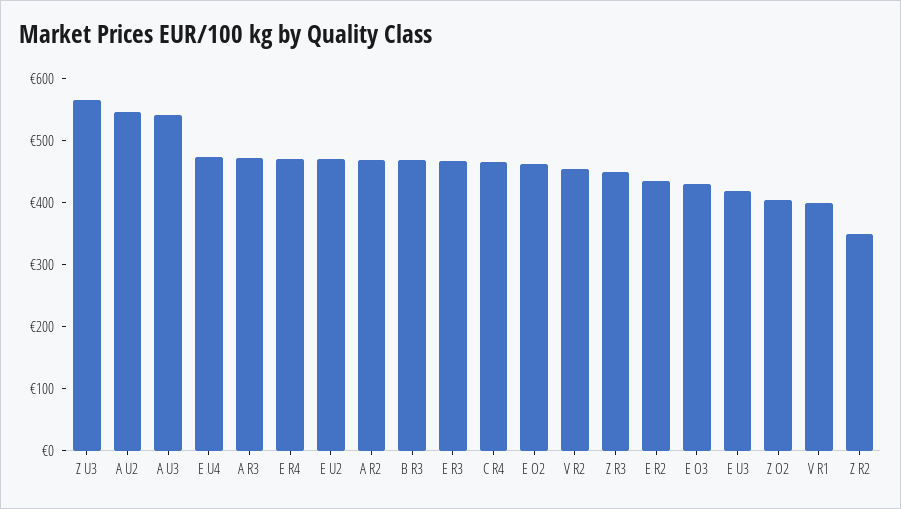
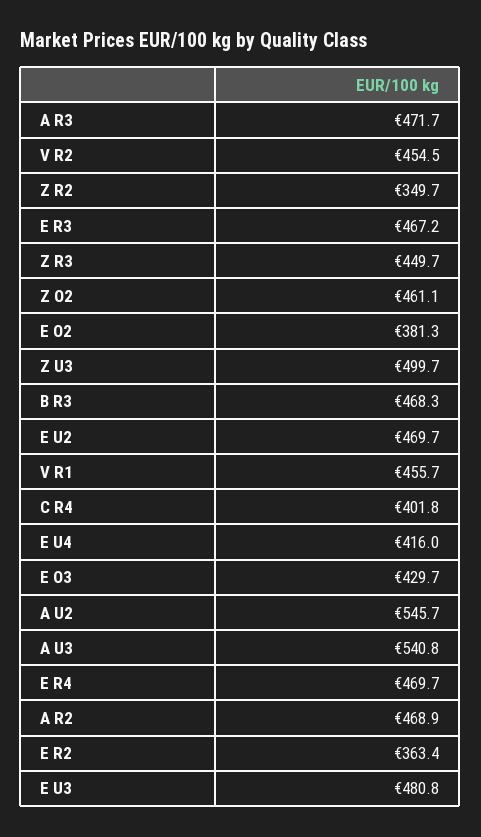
Z U3: 560 -> 499.7
E U4: 480 -> 416
C R4: 460 -> 401.8
E O2: 460 -> 381.3
E R2: 440 -> 363.4
E U3: 420 -> 480.8
Z O2: 400 -> 461.1
V R1: 400 -> 455.7

